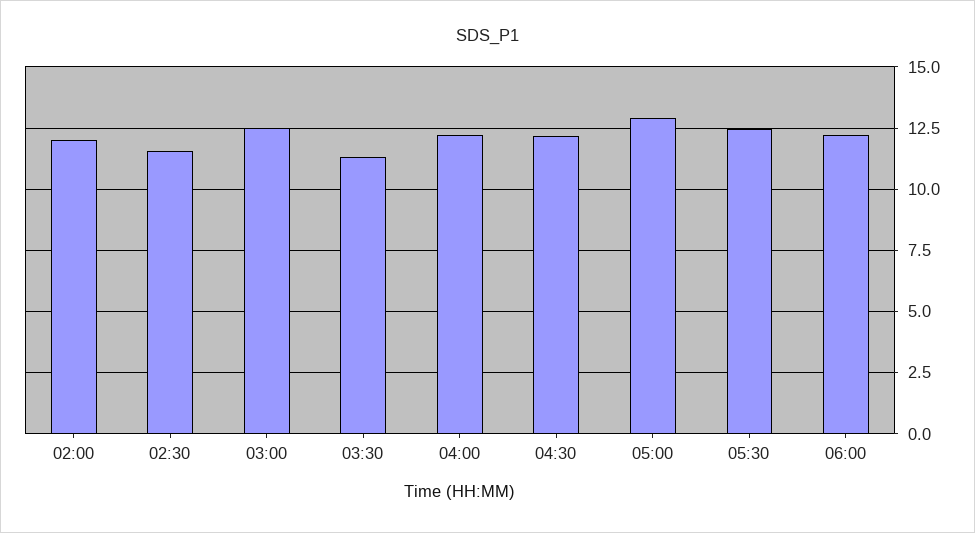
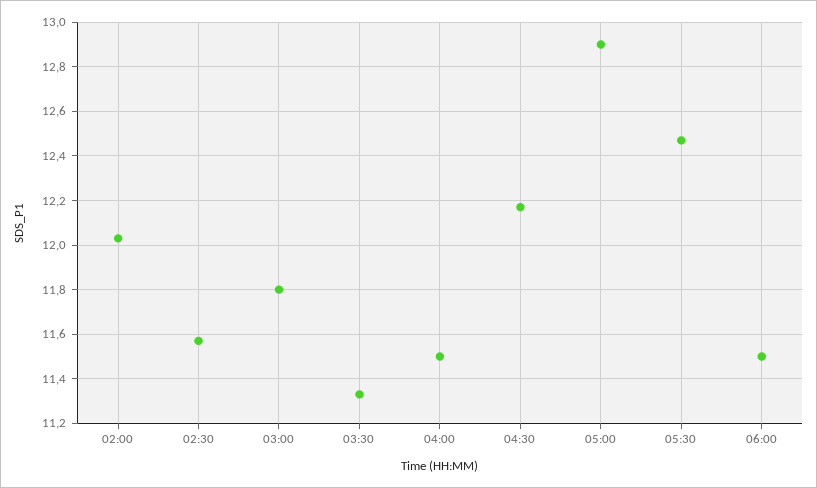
03:00: 12.5 -> 11.8
04:00: 12.25 -> 11.5
06:00: 12.25 -> 11.5

